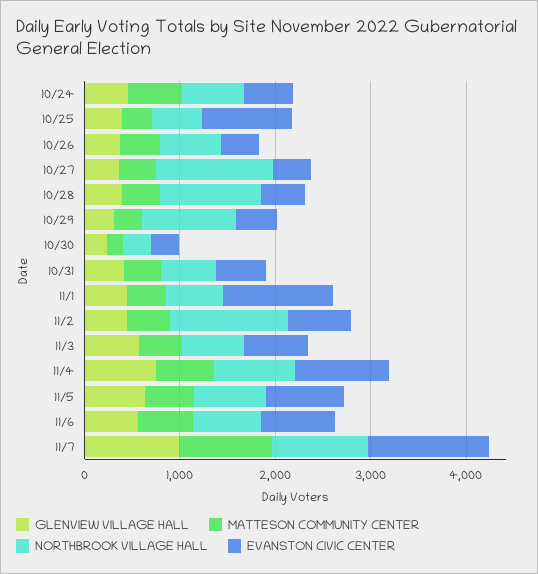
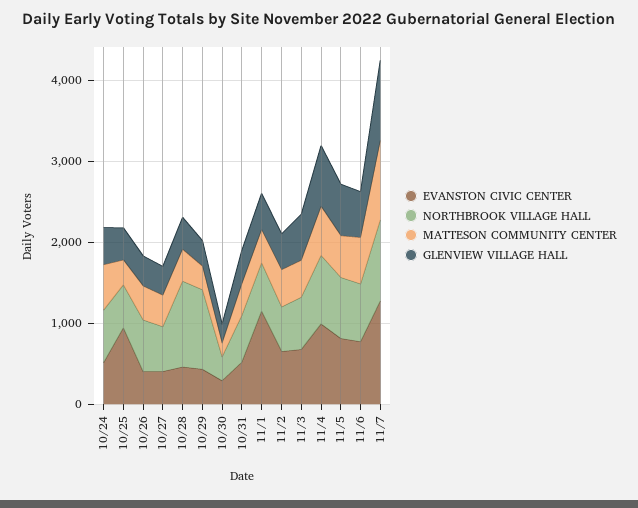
NORTHBROOK VILLAGE HALL, 10/27: 1200 -> 600
NORTHBROOK VILLAGE HALL, 11/2: 1200 -> 600

